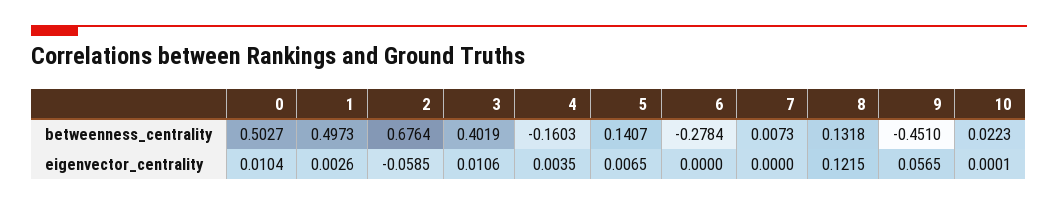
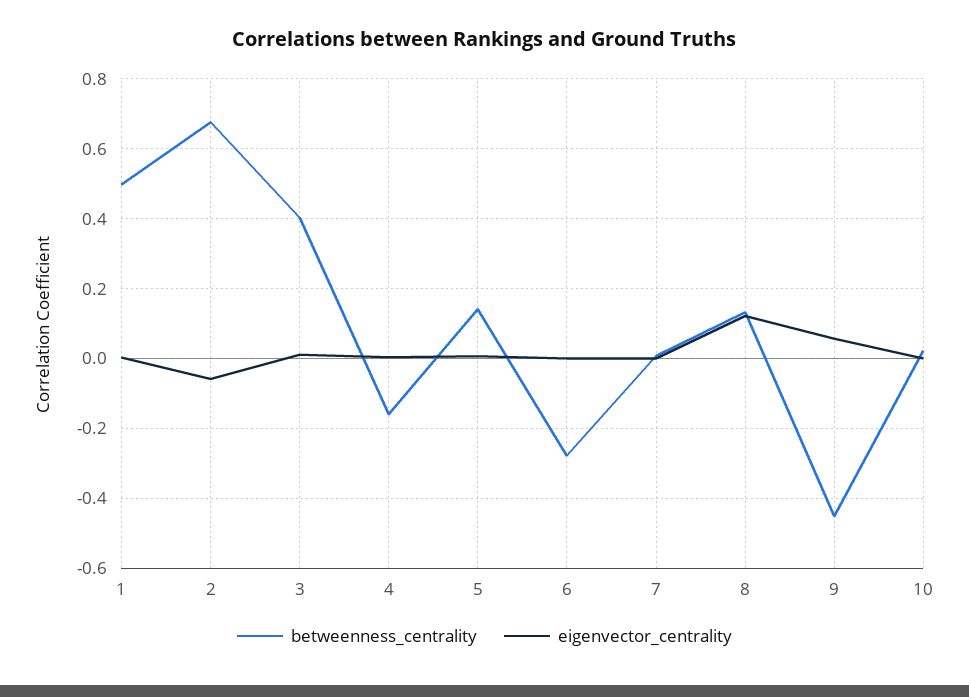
betweenness_centrality, 0: 0.5027 -> none
eigenvector_centrality, 0: 0.0104 -> none

